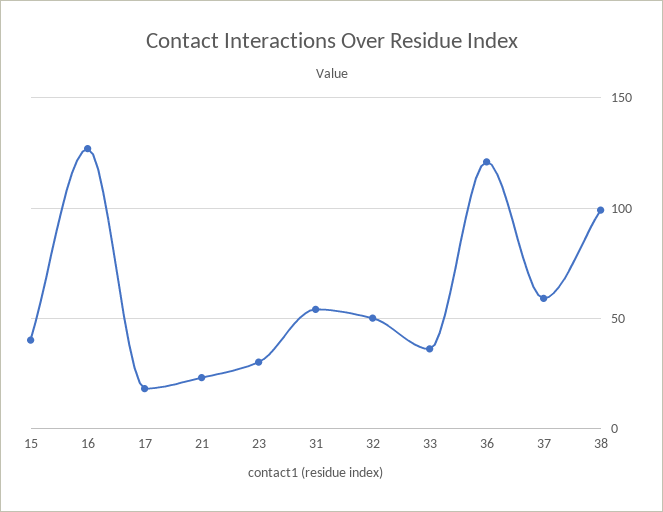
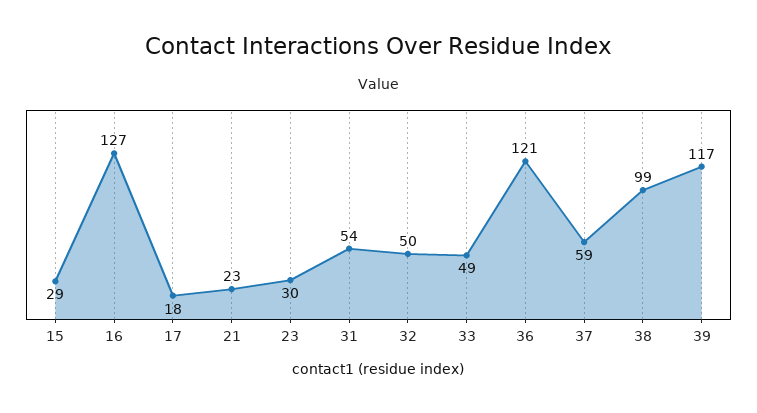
15: 40 -> 29
33: 35 -> 49
39: none -> 117

